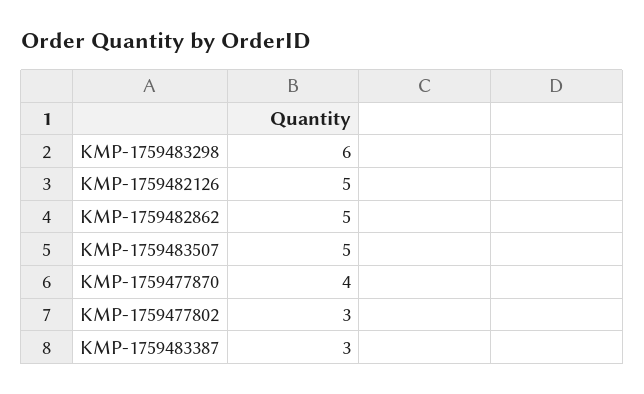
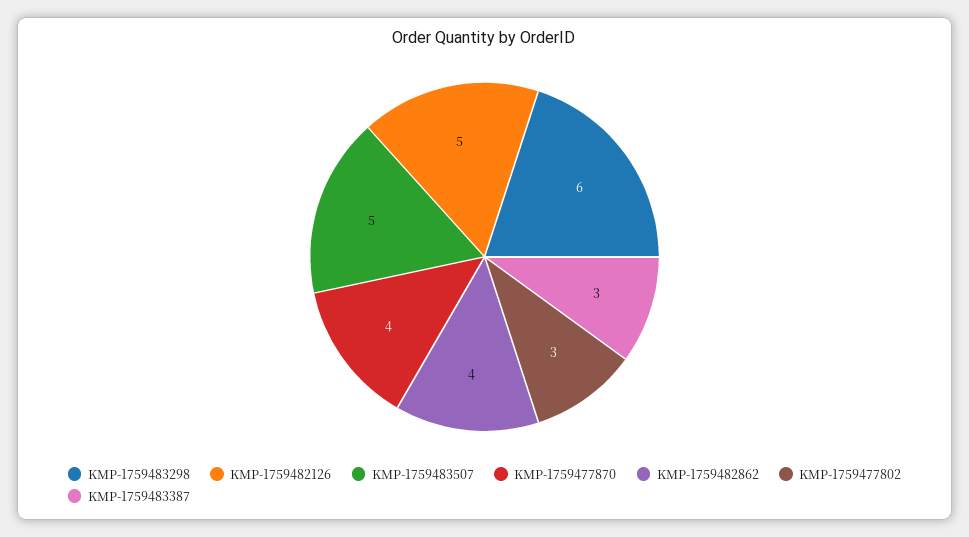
KMP-1759482862: 5 -> 4

